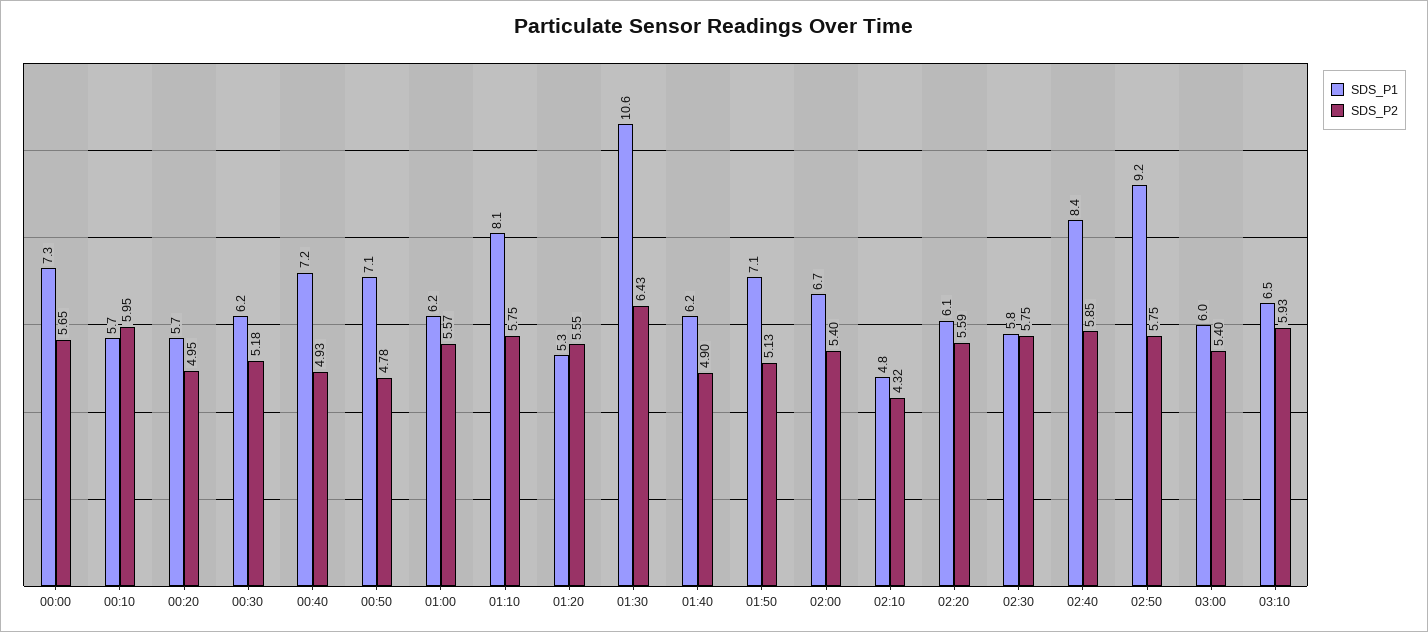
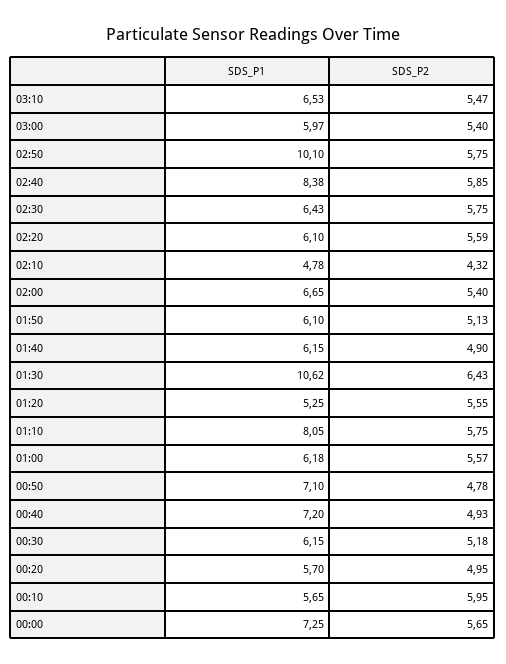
SDS_P1, 01:50: 7.1 -> 6.1
SDS_P1, 02:30: 5.8 -> 6.43
SDS_P1, 02:50: 9.2 -> 10.1
SDS_P2, 03:10: 5.93 -> 5.47

